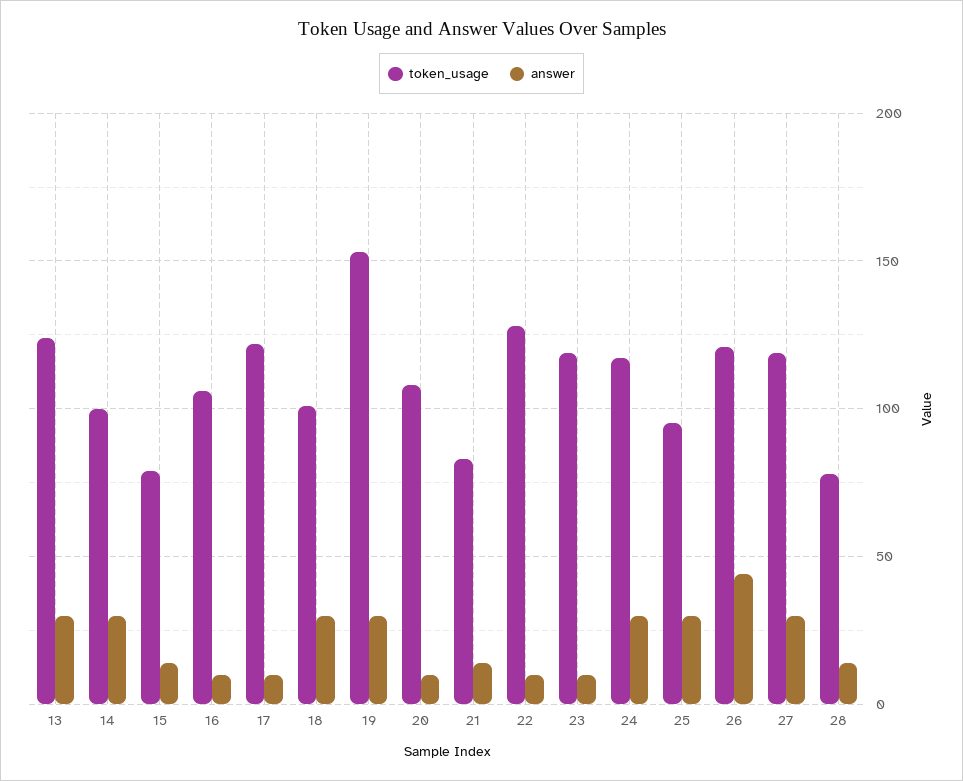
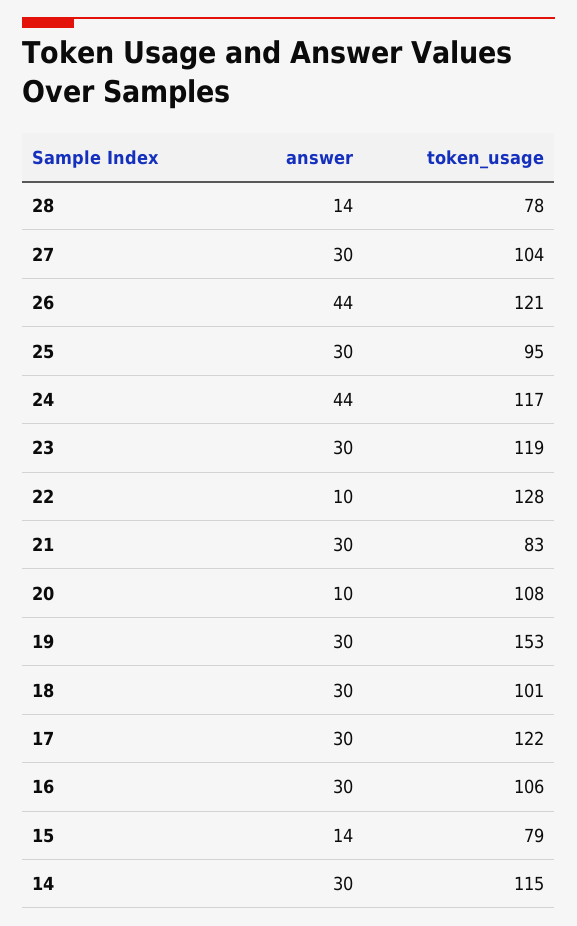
token_usage, 13: 125 -> none
answer, 13: 30 -> none
token_usage, 14: 100 -> 115
answer, 16: 10 -> 30
answer, 17: 10 -> 30
answer, 21: 15 -> 30
answer, 23: 10 -> 30
answer, 24: 30 -> 44
token_usage, 27: 120 -> 104

